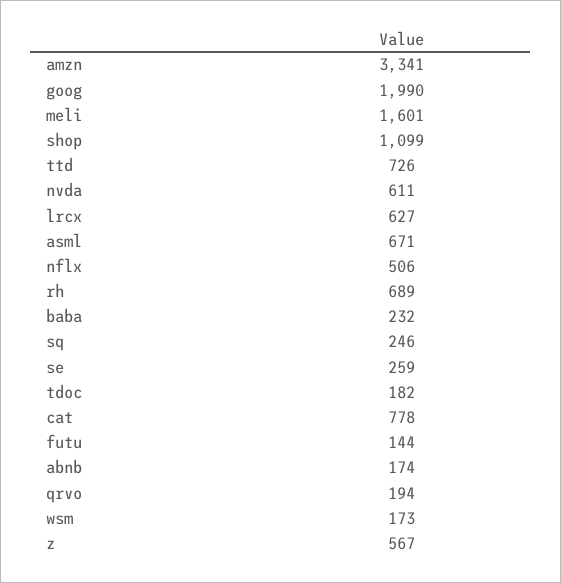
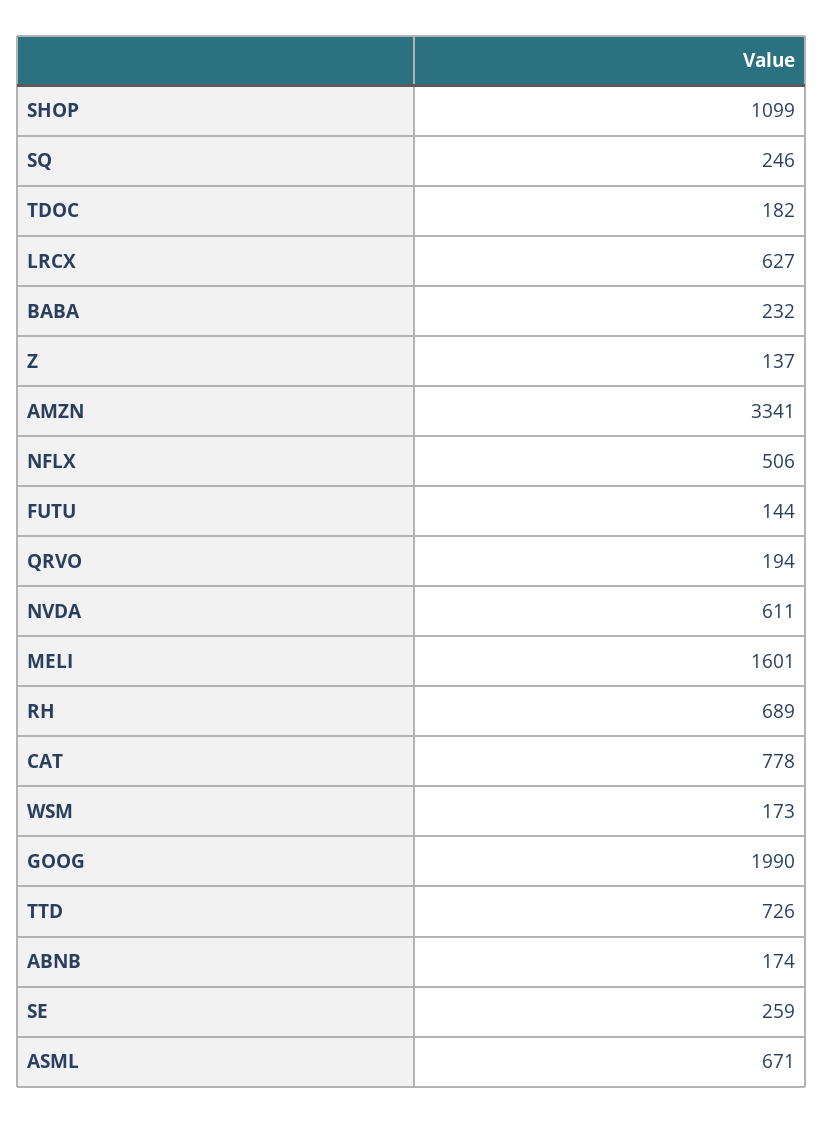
z: 567 -> 137

